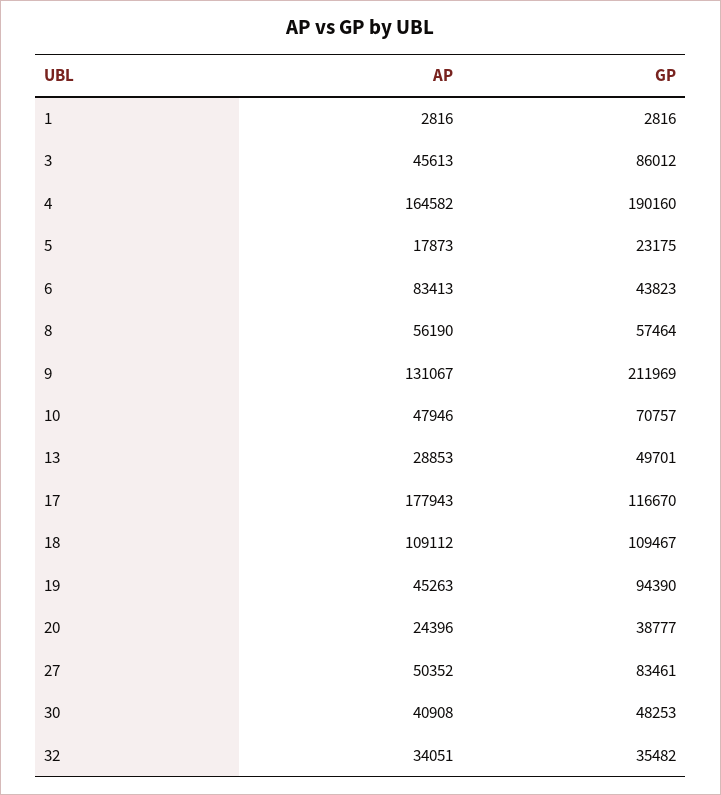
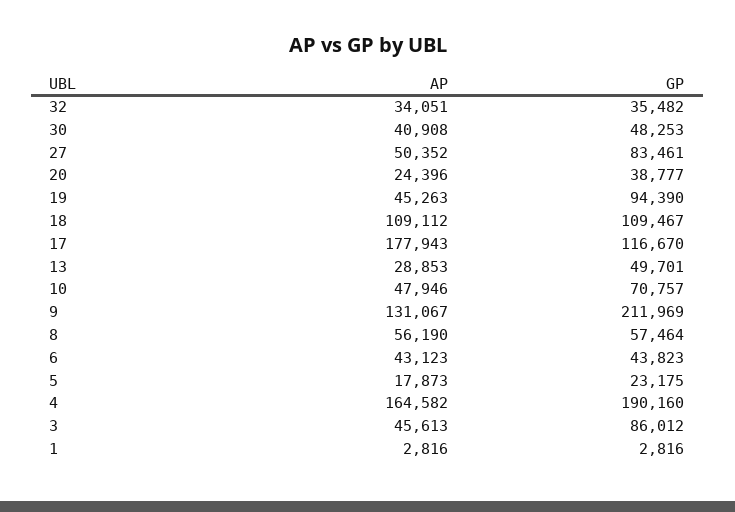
AP, 6: 83413 -> 43123

